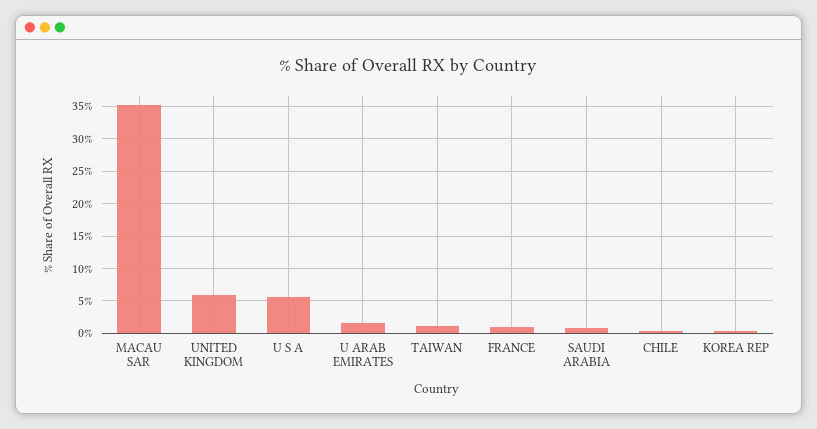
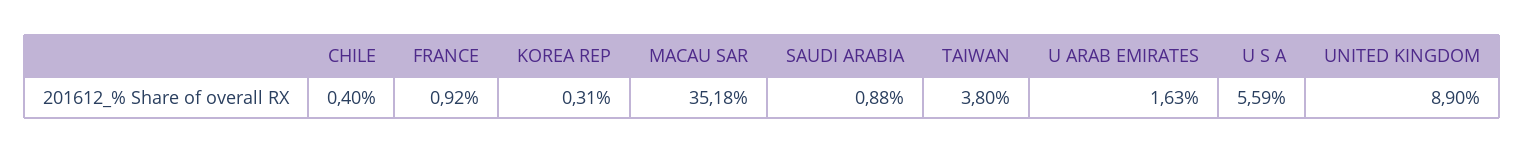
UNITED KINGDOM: 6 -> 8.9
TAIWAN: 1 -> 3.8

